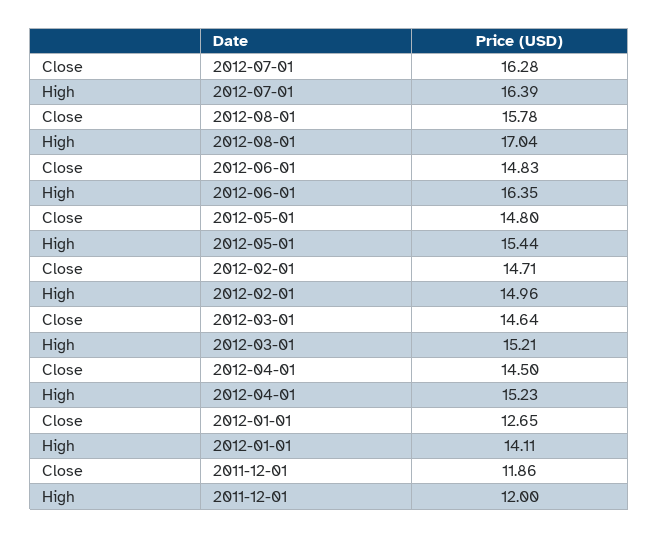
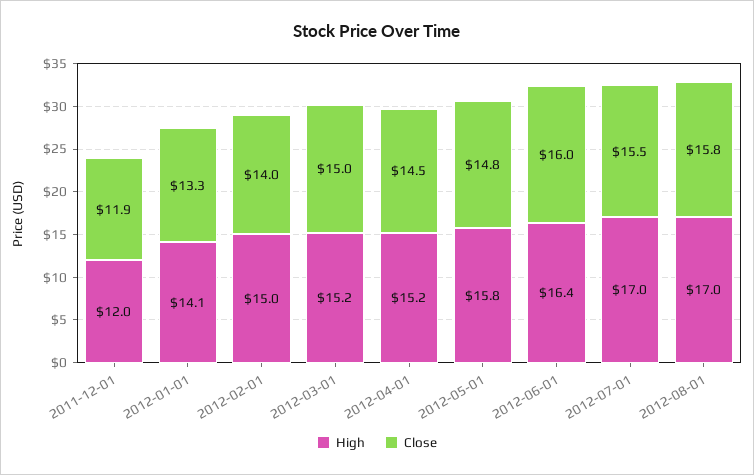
Close, 2012-07-01: 16.28 -> 15.5
High, 2012-07-01: 16.39 -> 17
Close, 2012-06-01: 14.83 -> 16
High, 2012-05-01: 15.44 -> 15.8
Close, 2012-02-01: 14.71 -> 14
Close, 2012-03-01: 14.64 -> 15
Close, 2012-01-01: 12.65 -> 13.3

